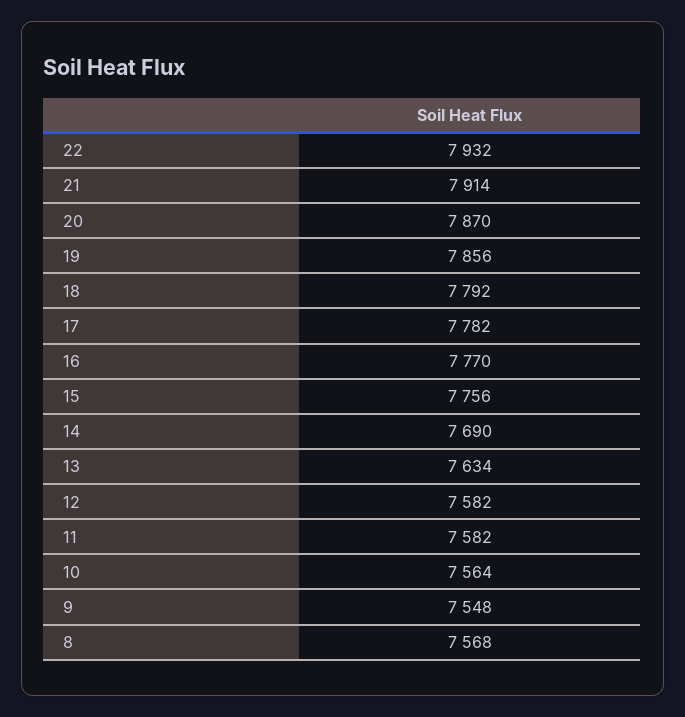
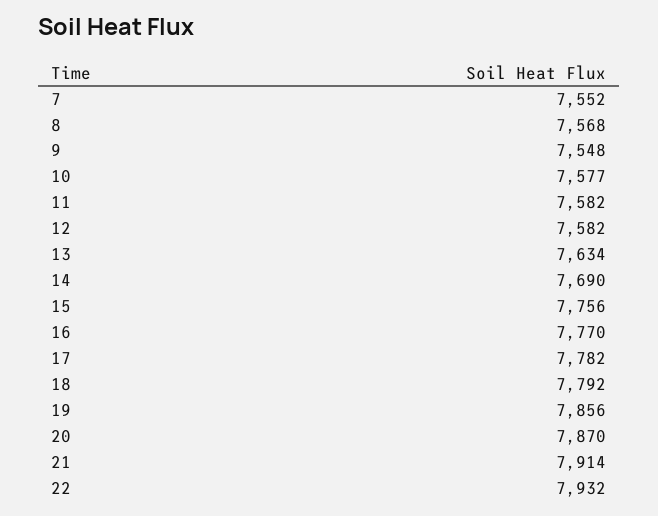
10: 7564 -> 7577
7: none -> 7552

